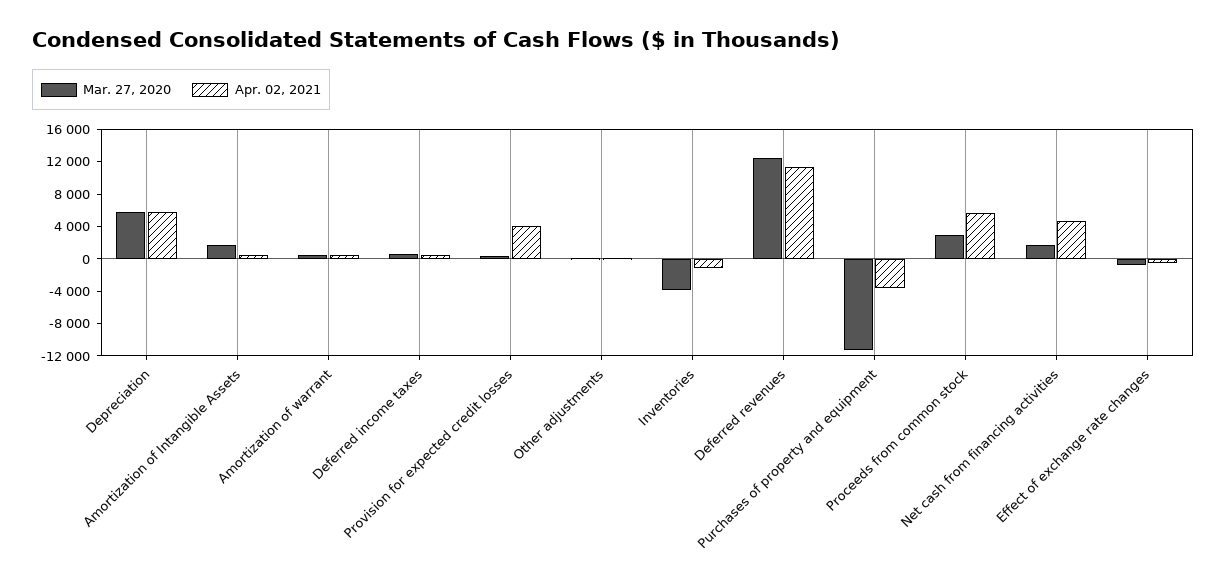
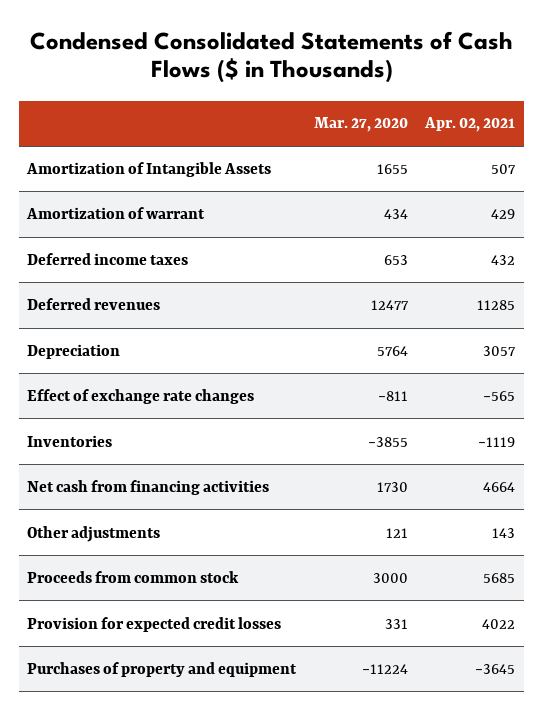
Apr. 02, 2021, Depreciation: 6000 -> 3057

